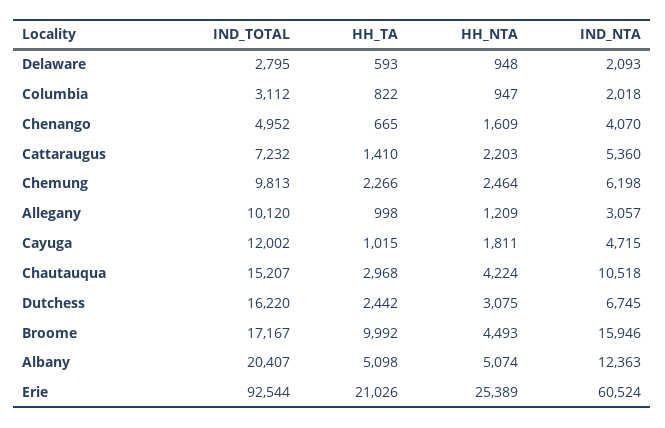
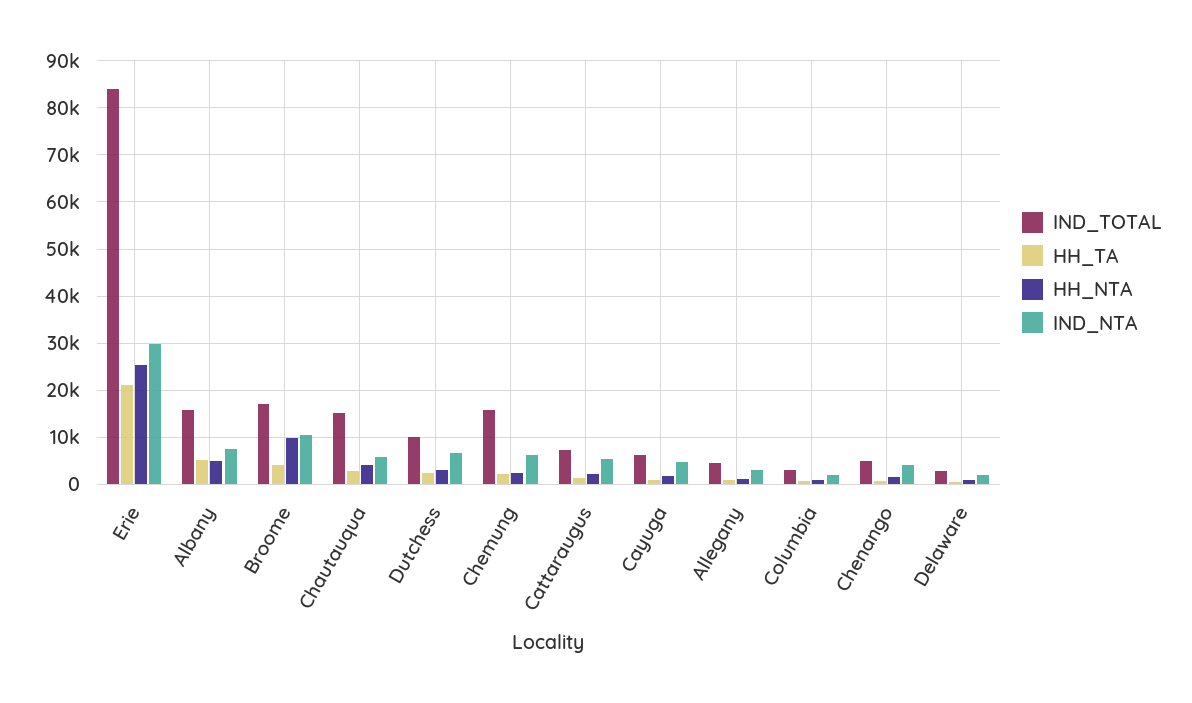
IND_TOTAL, Chemung: 9813 -> 16000
IND_TOTAL, Allegany: 10120 -> 4000
IND_TOTAL, Cayuga: 12002 -> 6000
IND_NTA, Chautauqua: 10518 -> 6000
IND_TOTAL, Dutchess: 16220 -> 10000
HH_TA, Broome: 9992 -> 4000
HH_NTA, Broome: 4493 -> 10000
IND_NTA, Broome: 15946 -> 10000
IND_TOTAL, Albany: 20407 -> 16000
IND_NTA, Albany: 12363 -> 8000
IND_TOTAL, Erie: 92544 -> 84000
IND_NTA, Erie: 60524 -> 30000

